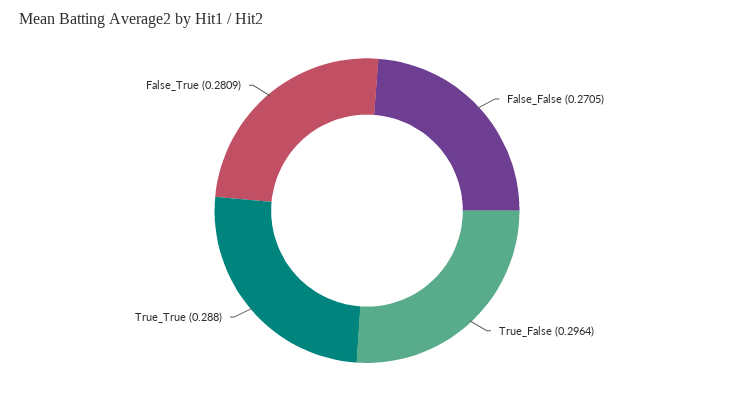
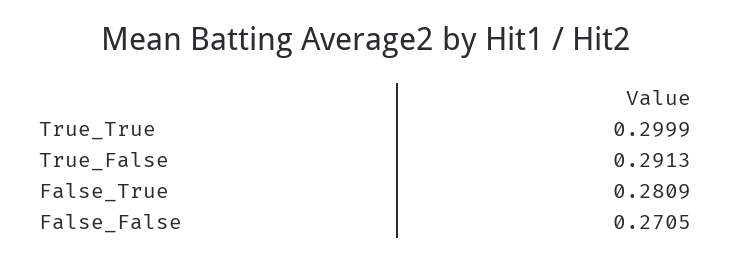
True_False: 0.2964 -> 0.2913
True_True: 0.288 -> 0.2999

